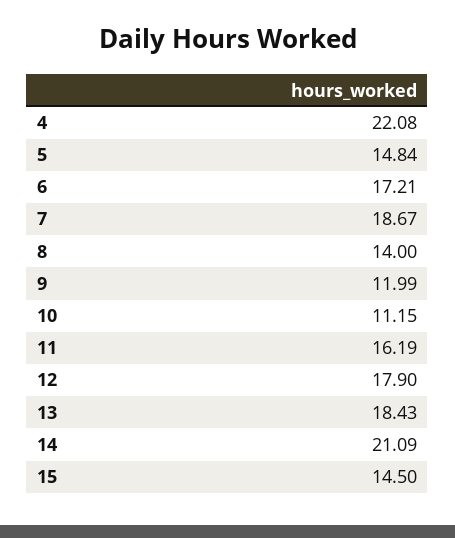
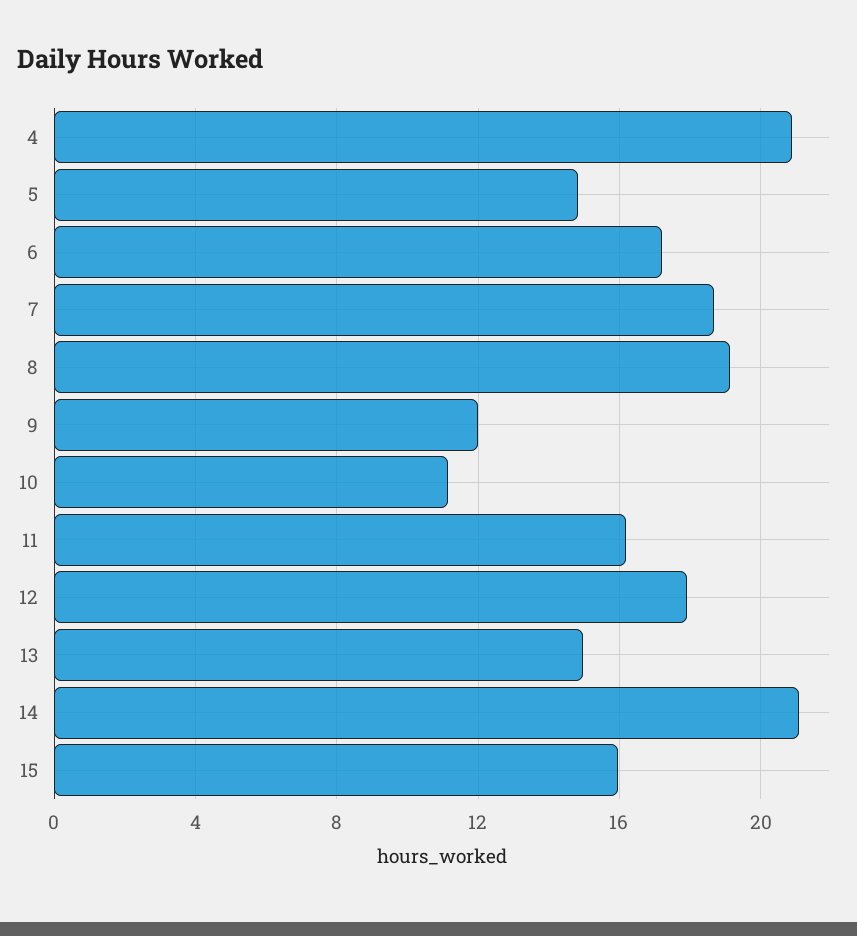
4: 22.08 -> 21
8: 14 -> 19
13: 18.43 -> 15
15: 14.5 -> 16

